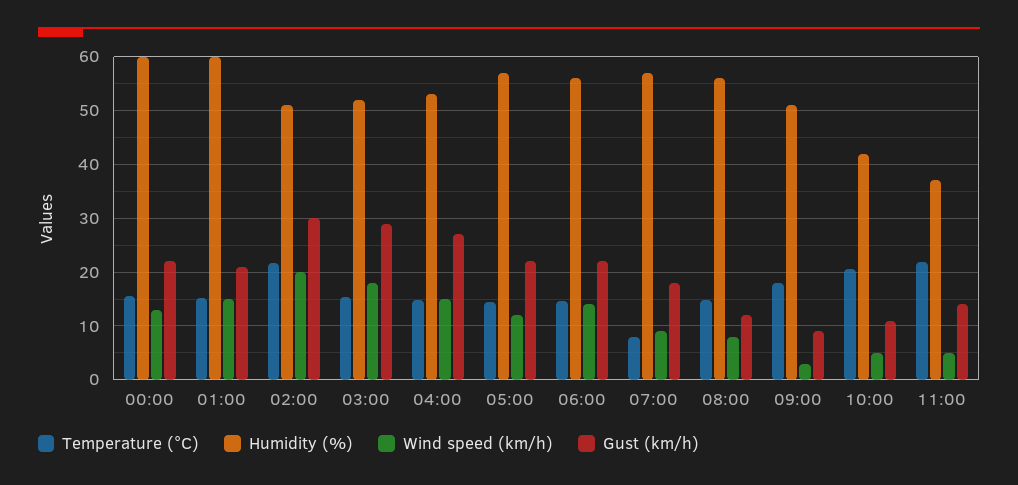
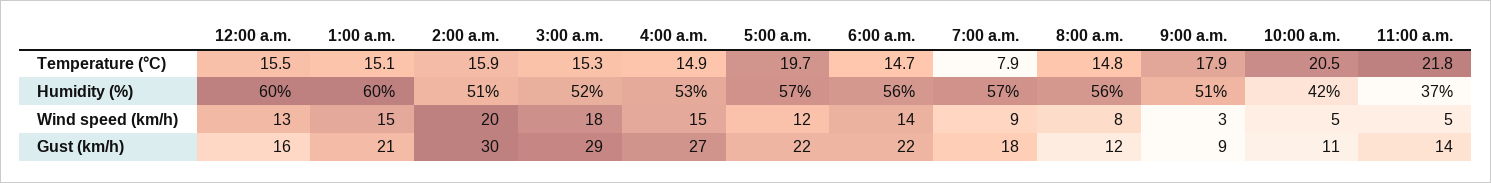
Gust (km/h), 00:00: 22 -> 16
Temperature (°C), 02:00: 22 -> 15.9
Temperature (°C), 05:00: 14 -> 19.7

